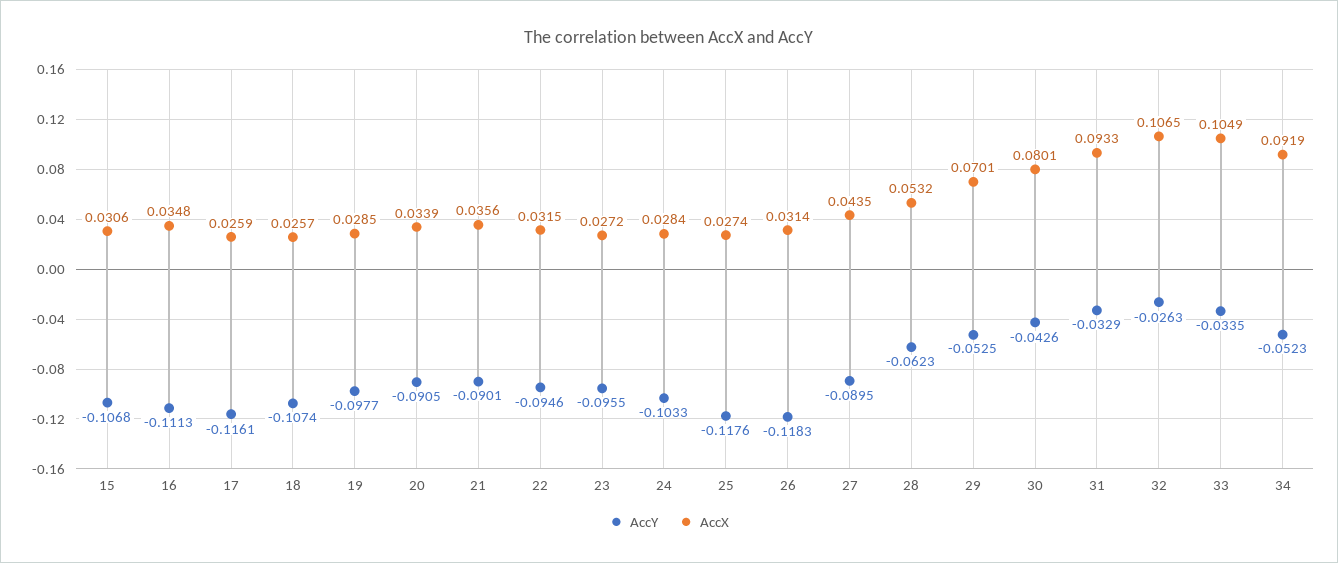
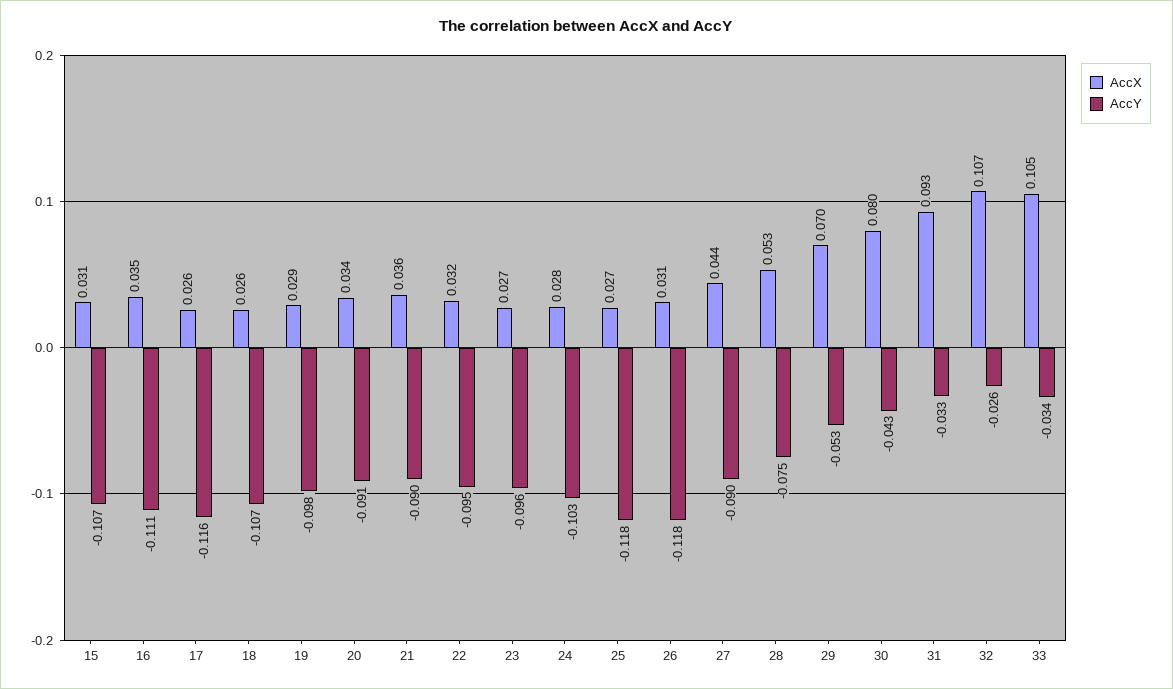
AccY, 28: -0.0623 -> -0.075
AccY, 34: -0.0523 -> none
AccX, 34: 0.0919 -> none

